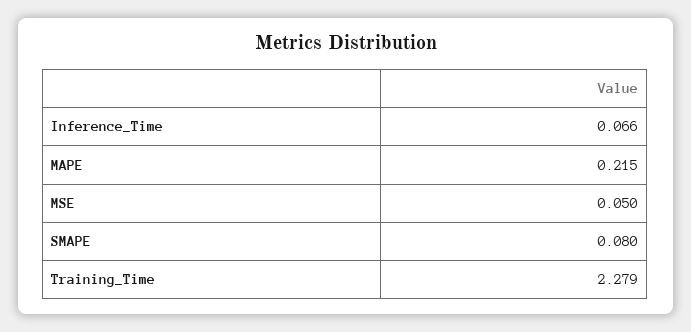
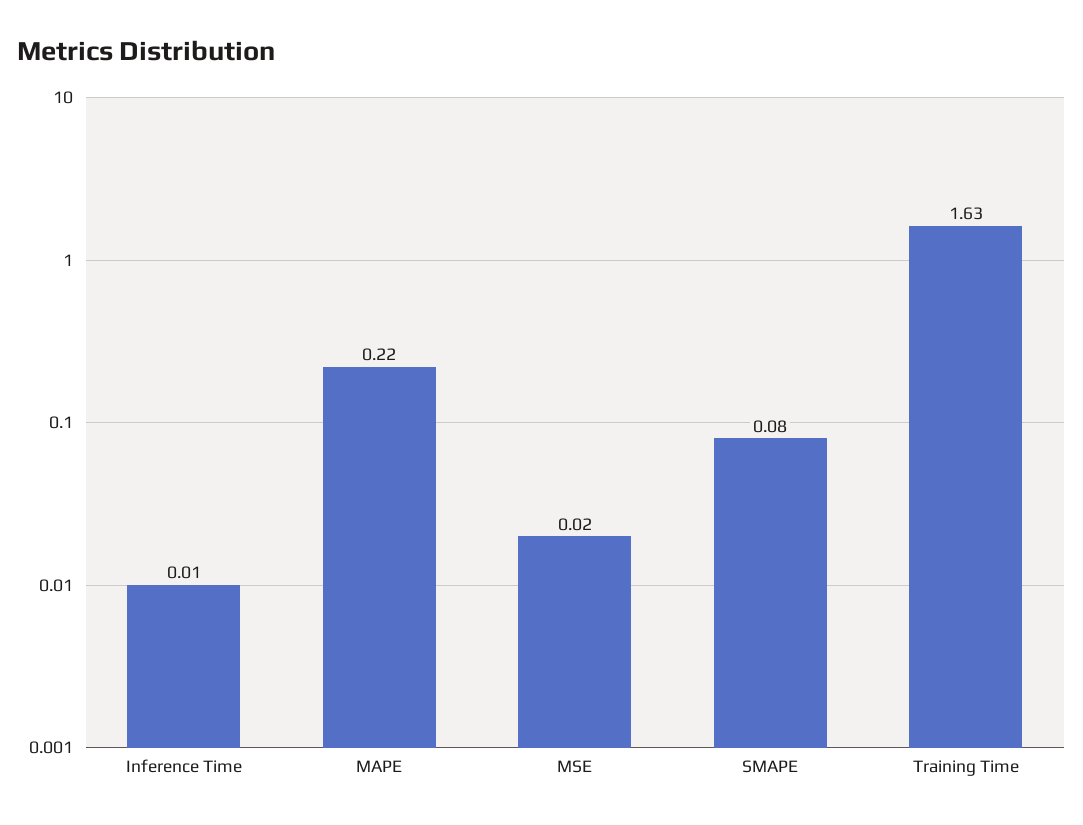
Inference_Time: 0.066 -> 0.01
MSE: 0.05 -> 0.02
Training_Time: 2.279 -> 1.63

